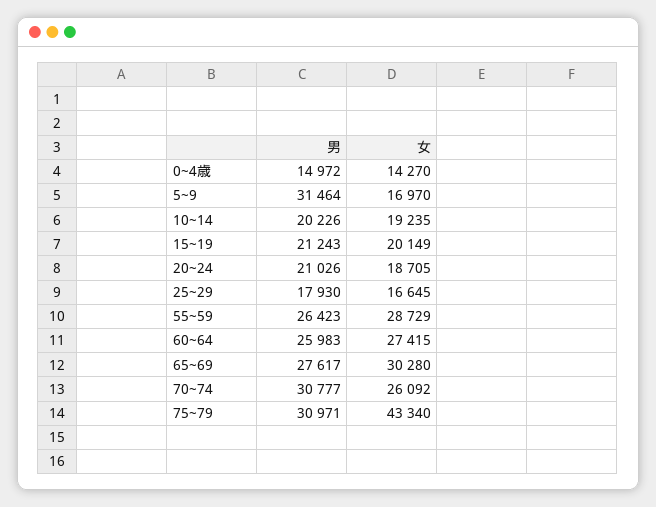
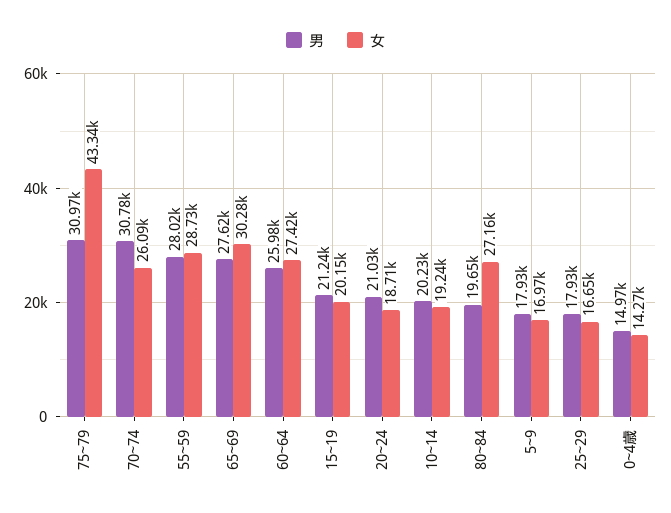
男, 5~9: 31464 -> 17930
男, 55~59: 26423 -> 28020
男, 80~84: none -> 19650
女, 80~84: none -> 27160

